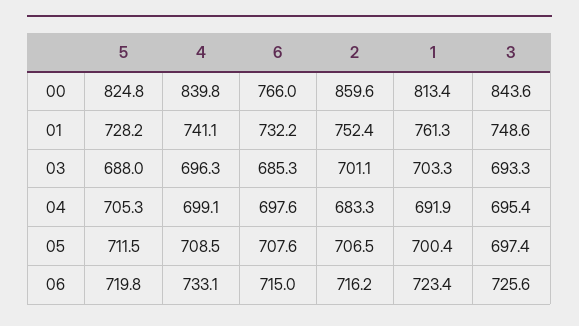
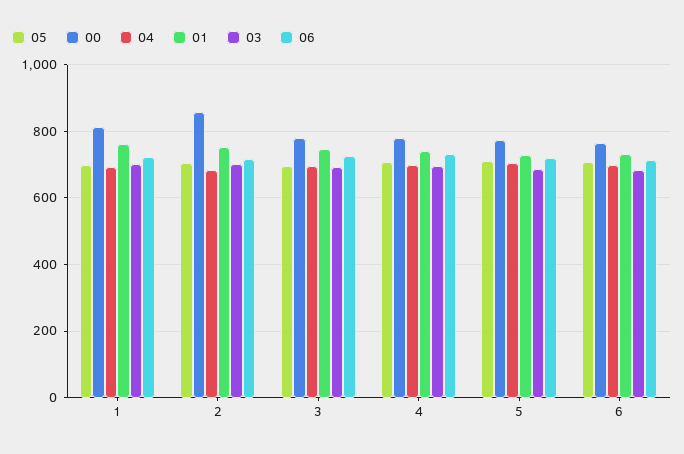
00, 5: 824.8 -> 780
00, 4: 839.8 -> 780
00, 3: 843.6 -> 780

